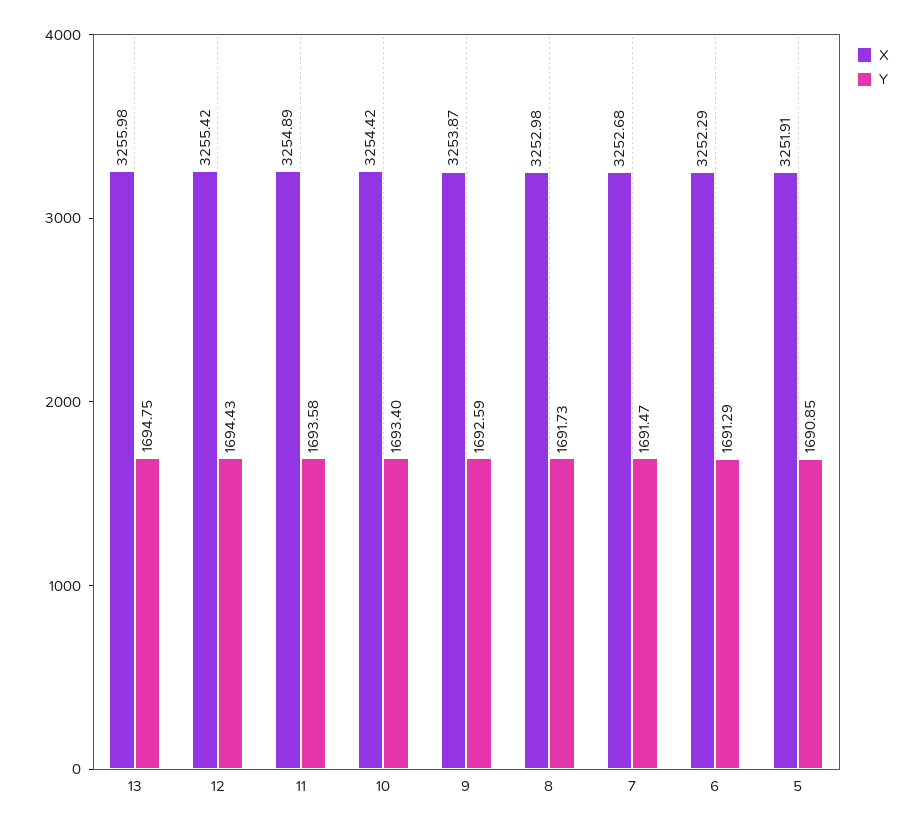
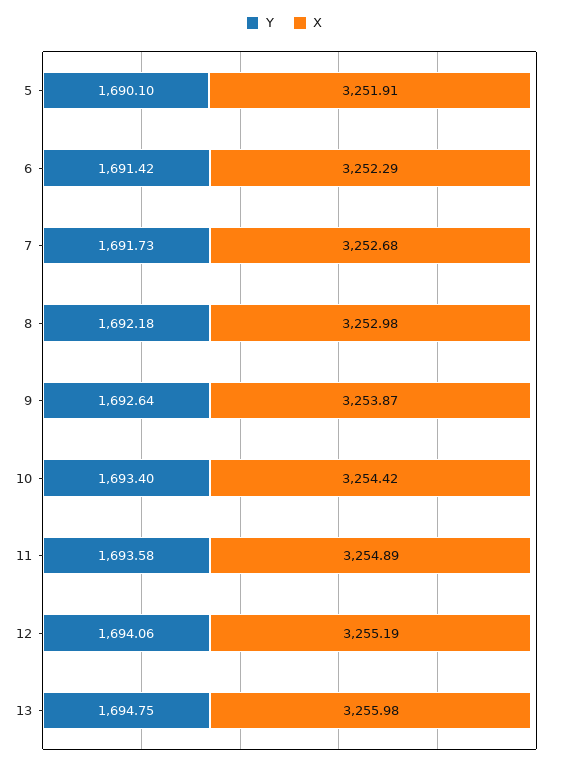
X, 12: 3255.42 -> 3255.19
Y, 12: 1694.43 -> 1694.06
Y, 9: 1692.59 -> 1692.64
Y, 8: 1691.73 -> 1692.18
Y, 7: 1691.47 -> 1691.73
Y, 6: 1691.29 -> 1691.42
Y, 5: 1690.85 -> 1690.1

